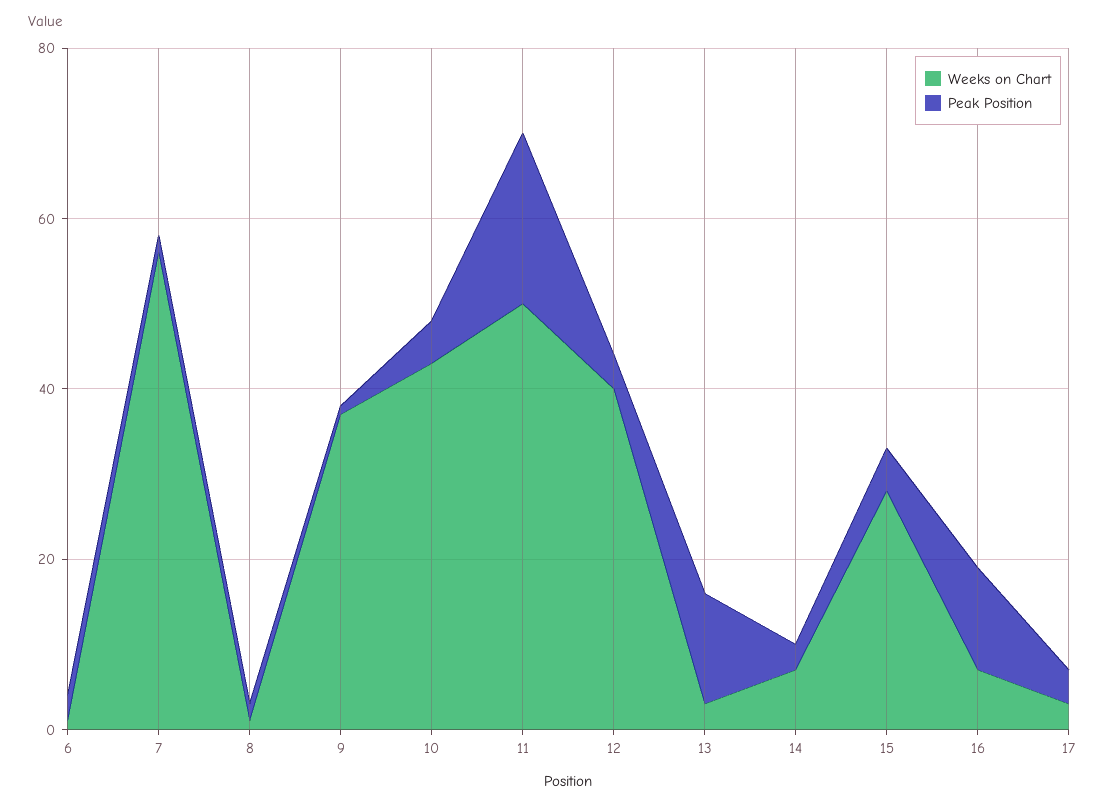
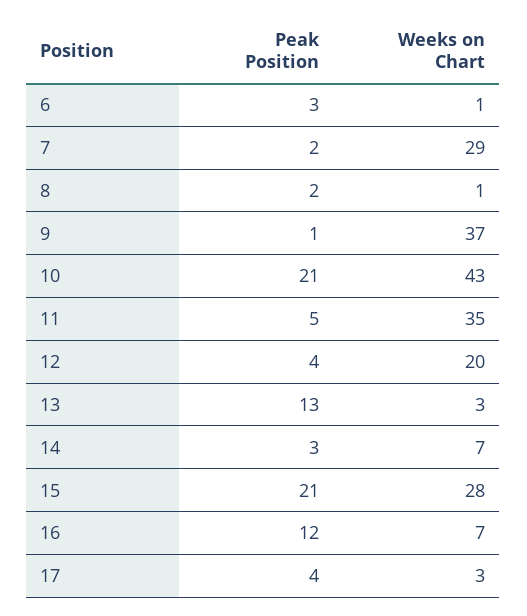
Weeks on Chart, 7: 55 -> 29
Peak Position, 10: 5 -> 21
Weeks on Chart, 11: 50 -> 35
Peak Position, 11: 20 -> 5
Weeks on Chart, 12: 40 -> 20
Peak Position, 15: 5 -> 21

